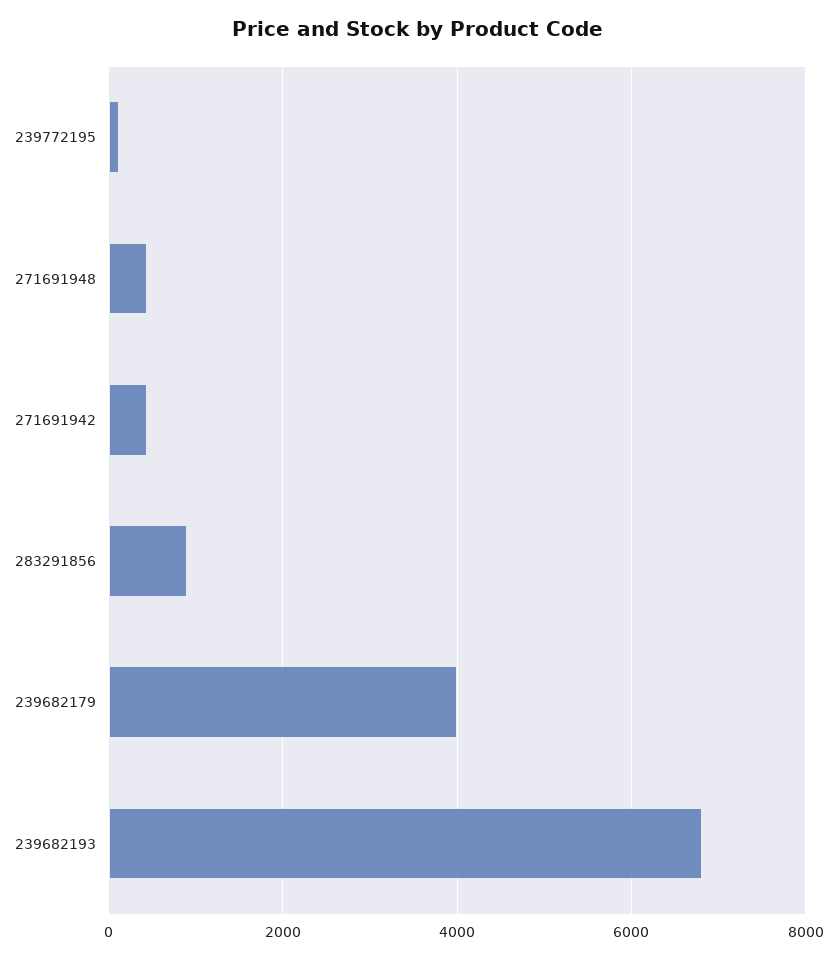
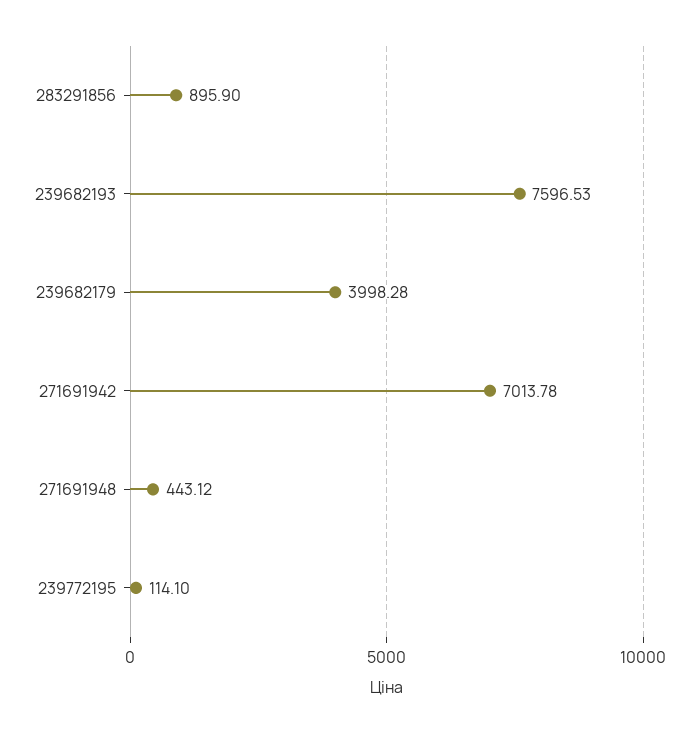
271691942: 400 -> 7013.78
239682193: 6800 -> 7596.53

